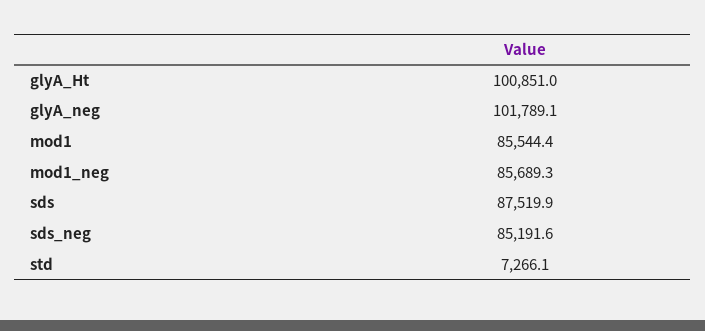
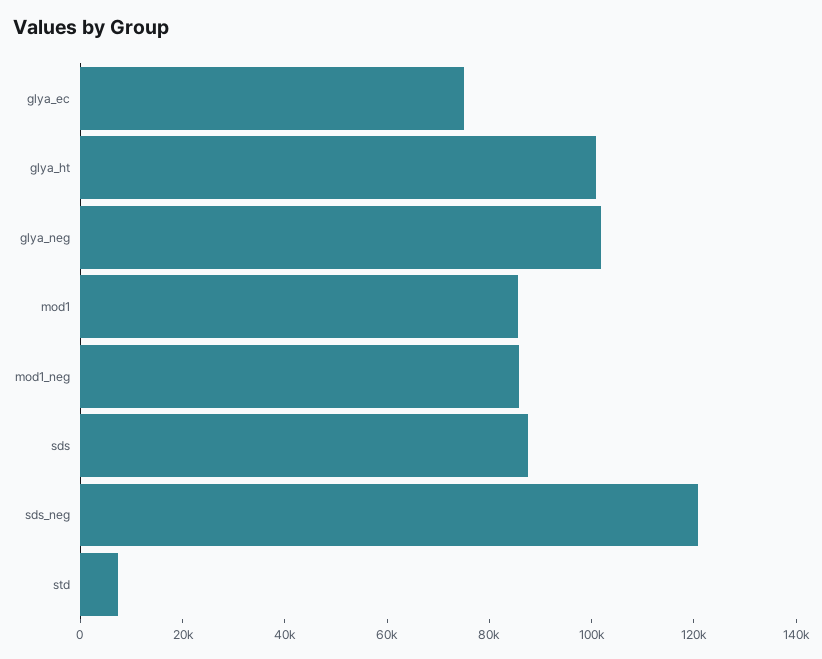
sds_neg: 85191.6 -> 120000
glya_ec: none -> 75000

